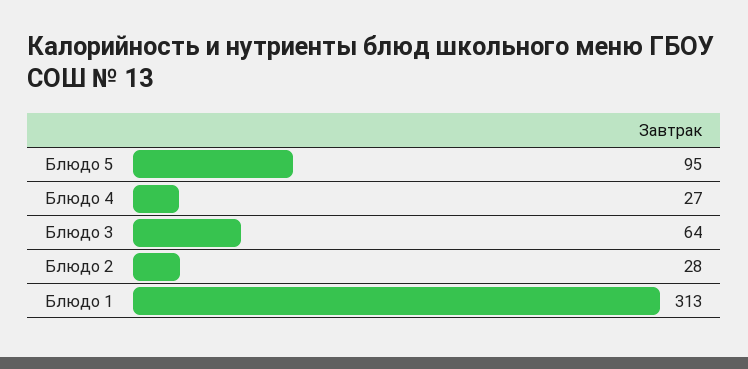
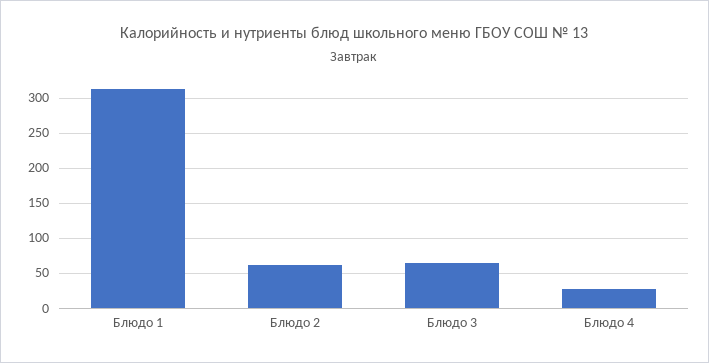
Блюдо 5: 95 -> none
Блюдо 2: 28 -> 60

